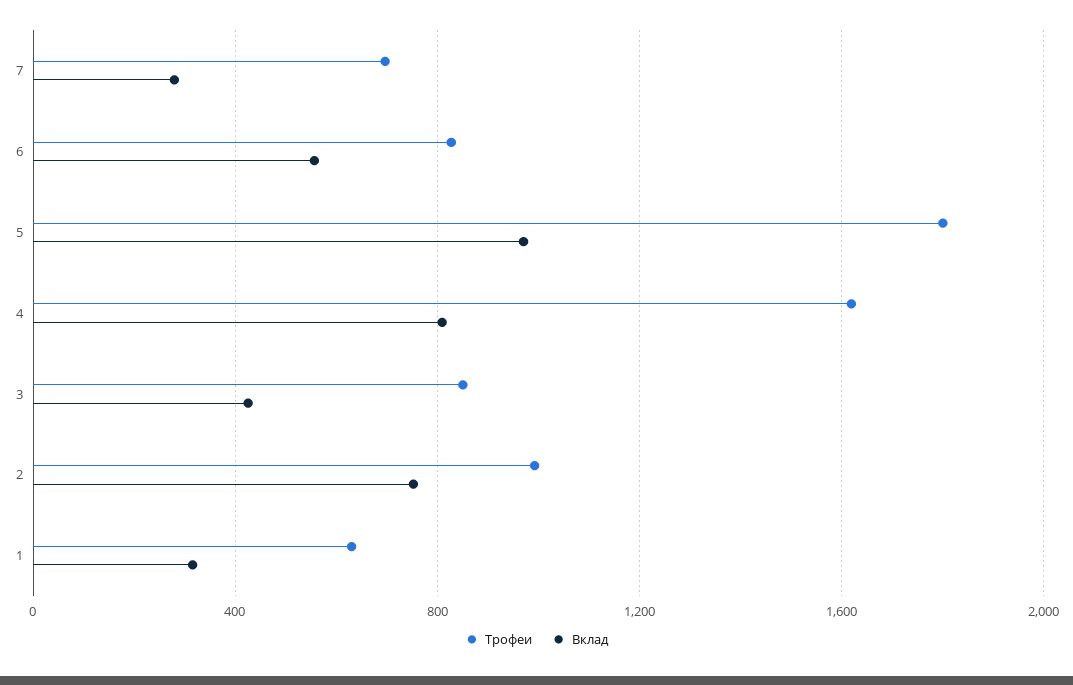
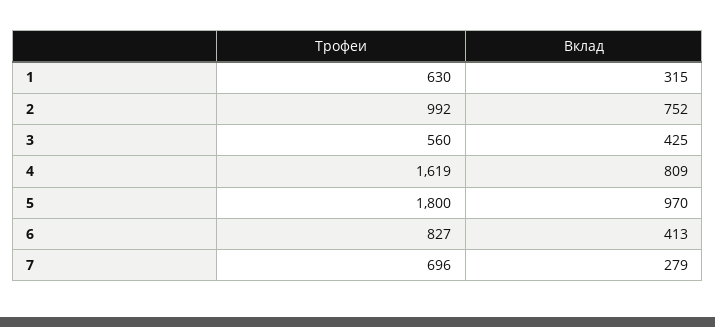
Вклад, 6: 550 -> 413
Трофеи, 3: 850 -> 560

